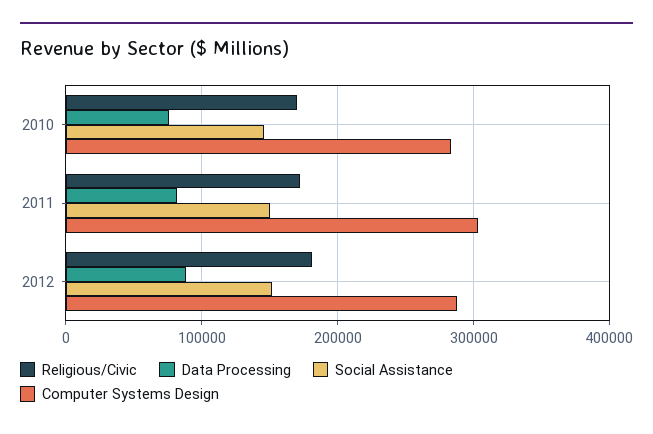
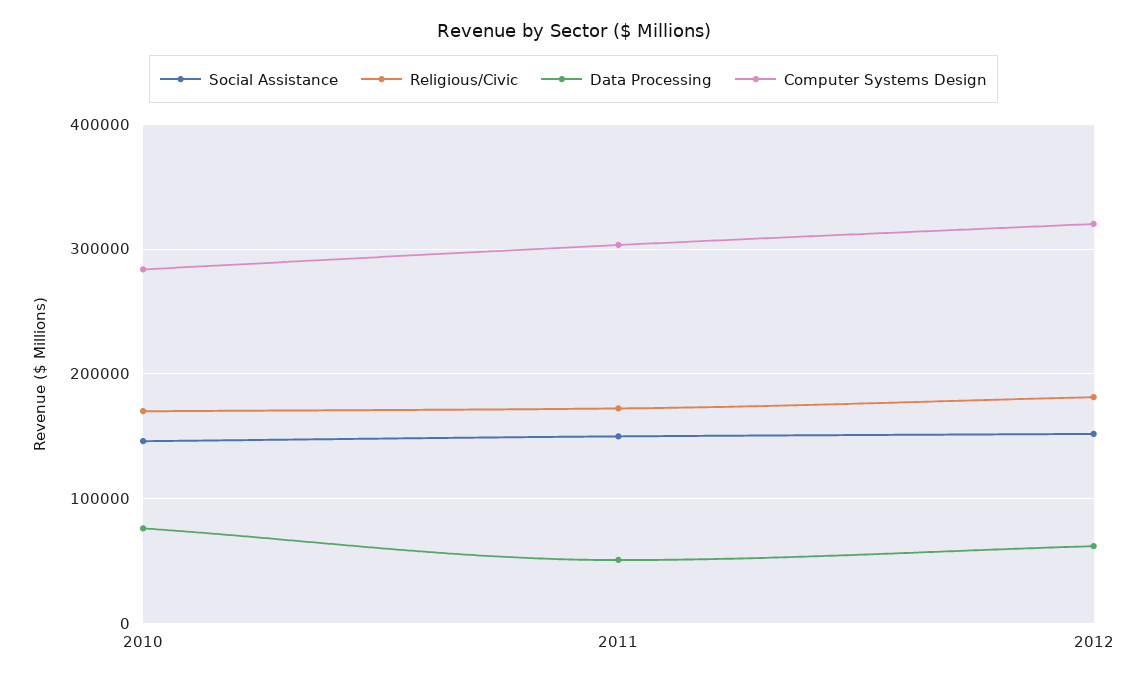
Data Processing, 2011: 80000 -> 50000
Data Processing, 2012: 90000 -> 60000
Computer Systems Design, 2012: 290000 -> 320000

